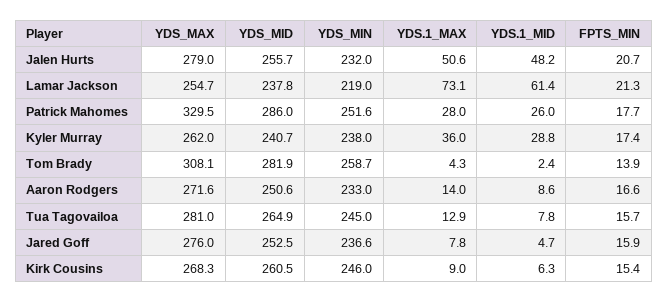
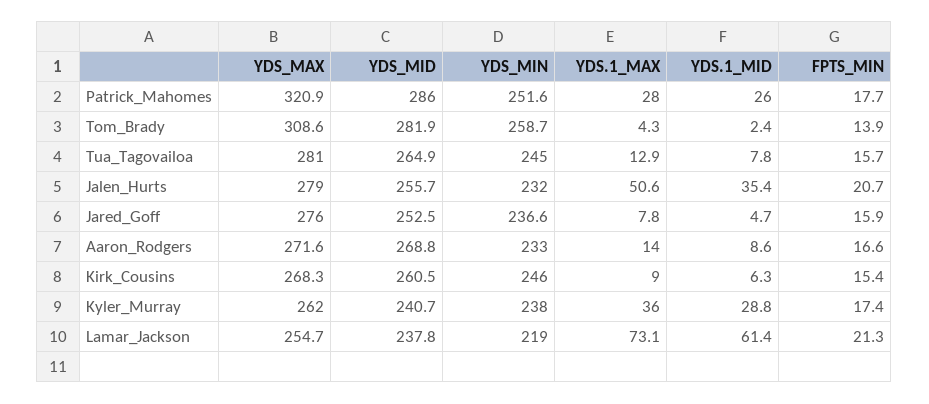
YDS.1_MID, Jalen Hurts: 48.2 -> 35.4
YDS_MAX, Patrick Mahomes: 329.5 -> 320.9
YDS_MAX, Tom Brady: 308.1 -> 308.6
YDS_MID, Aaron Rodgers: 250.6 -> 268.8

